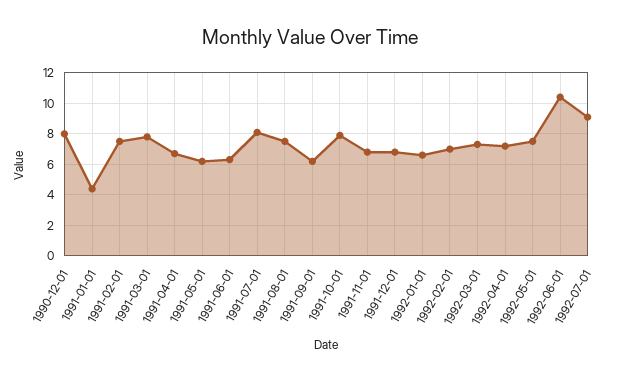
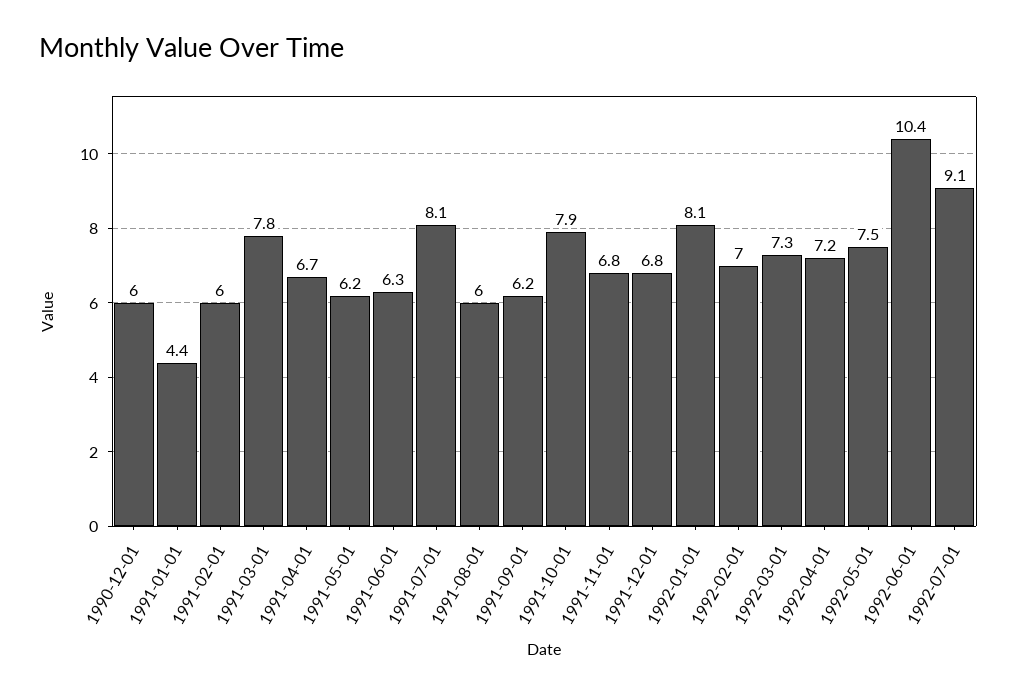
1990-12-01: 8 -> 6
1991-02-01: 7.5 -> 6
1991-08-01: 7.5 -> 6
1992-01-01: 6.5 -> 8.1

